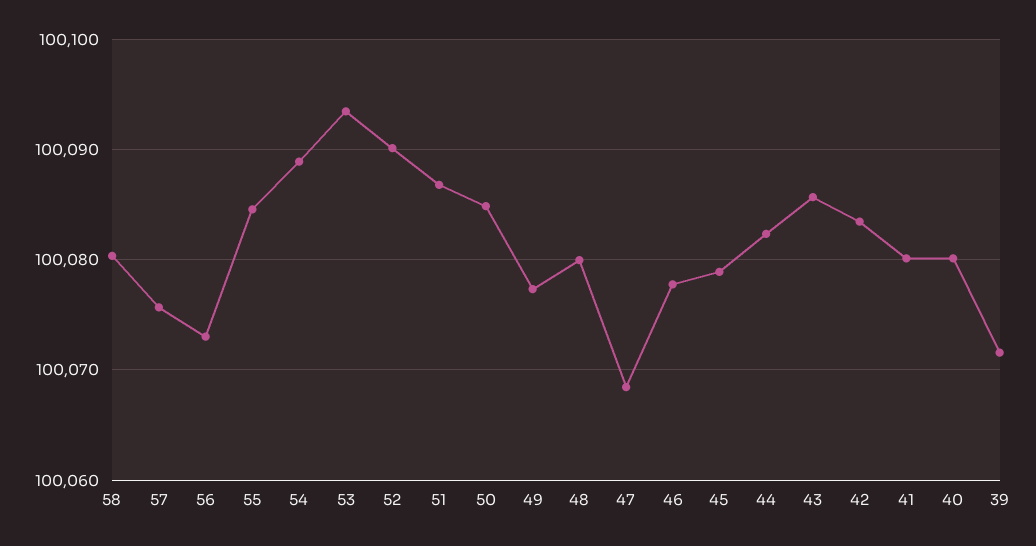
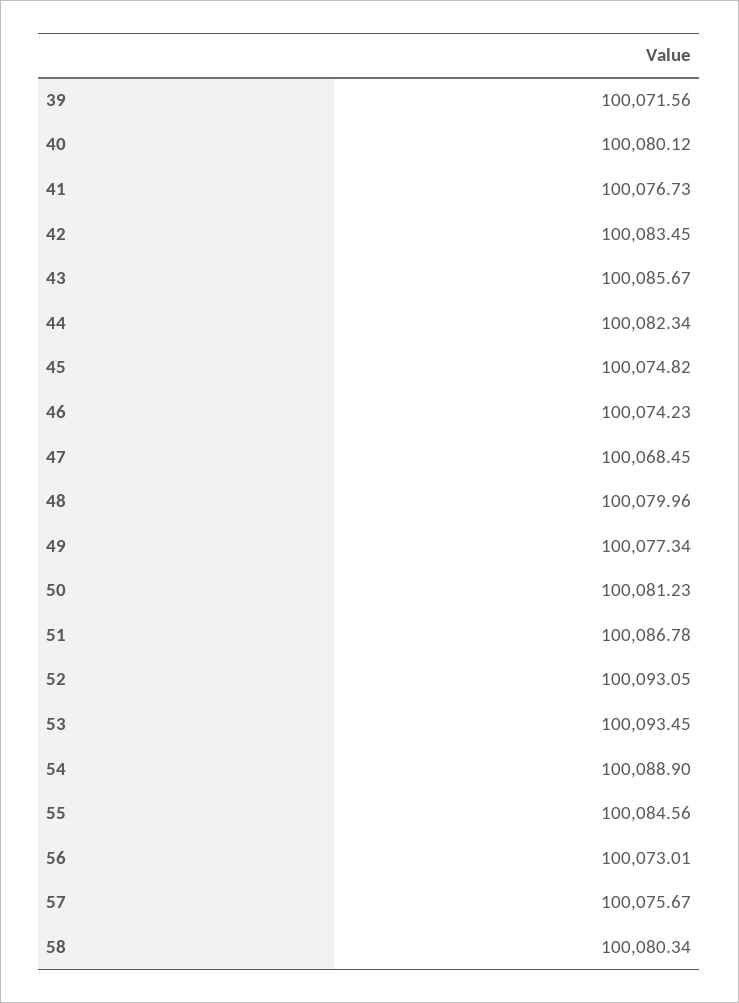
52: 100090 -> 100093.05
50: 100085 -> 100081.23
46: 100078 -> 100074.23
45: 100079 -> 100074.82
41: 100080 -> 100076.73

